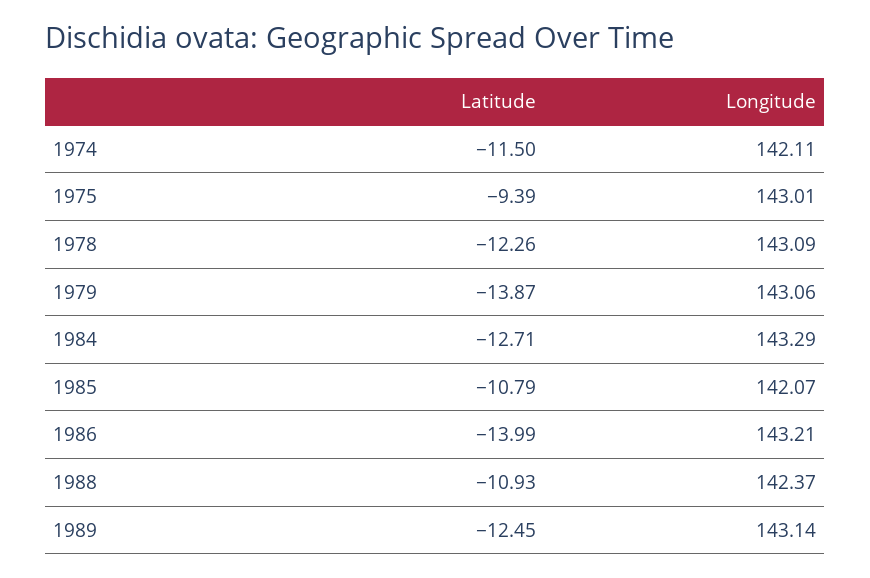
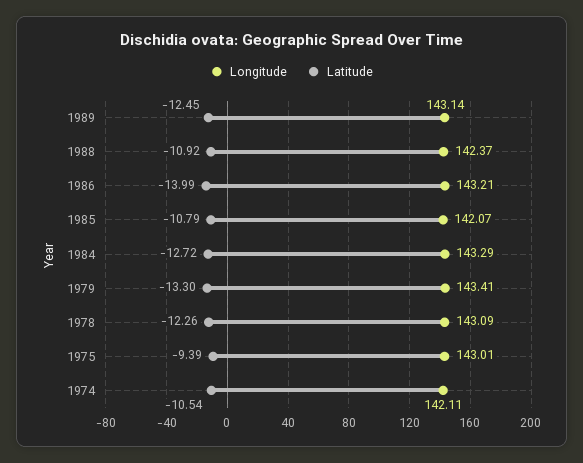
Latitude, 1974: -11.5 -> -10.54
Latitude, 1979: -13.87 -> -13.3
Longitude, 1979: 143.06 -> 143.41
Latitude, 1984: -12.71 -> -12.72
Latitude, 1988: -10.93 -> -10.92

